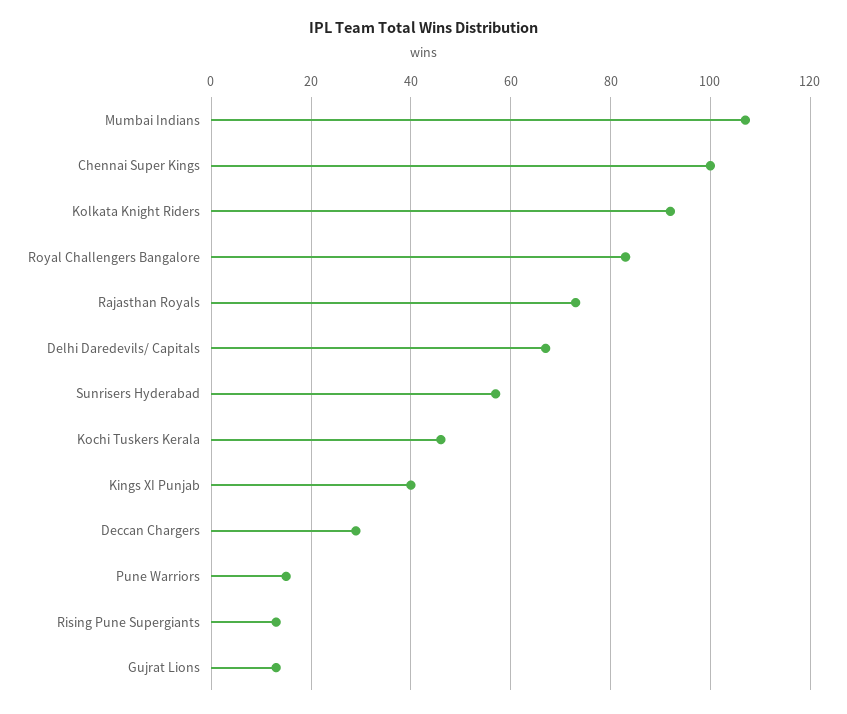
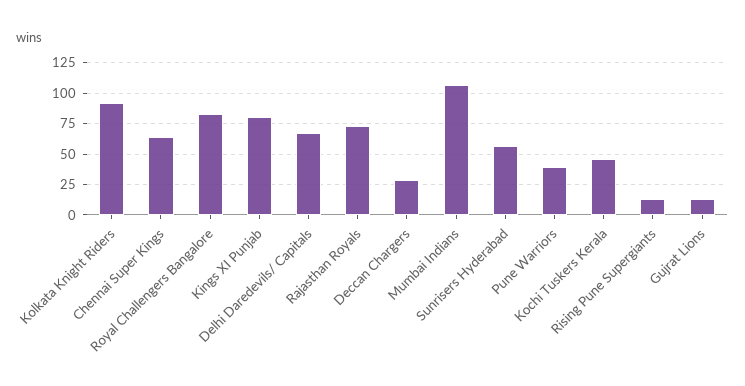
Chennai Super Kings: 100 -> 65
Kings XI Punjab: 40 -> 80
Pune Warriors: 15 -> 40

